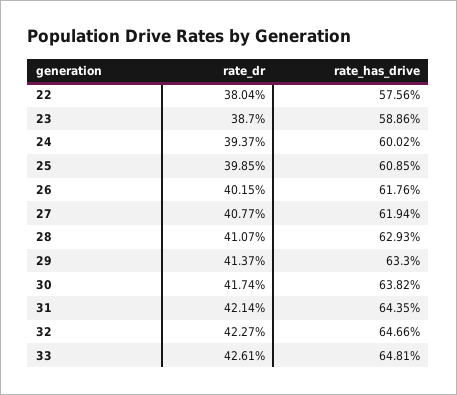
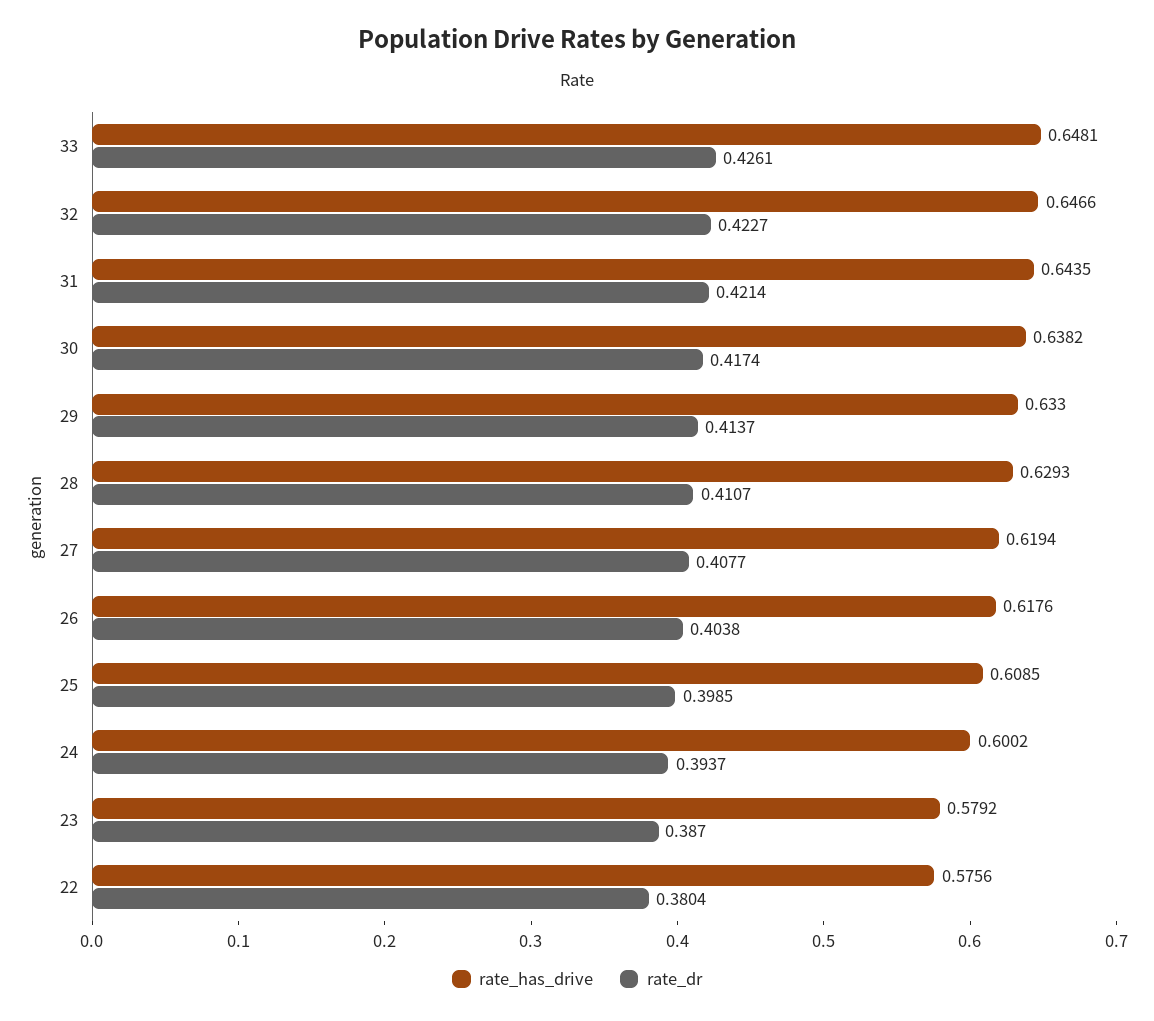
rate_has_drive, 23: 0.5886 -> 0.5792
rate_dr, 26: 0.4015 -> 0.4038

